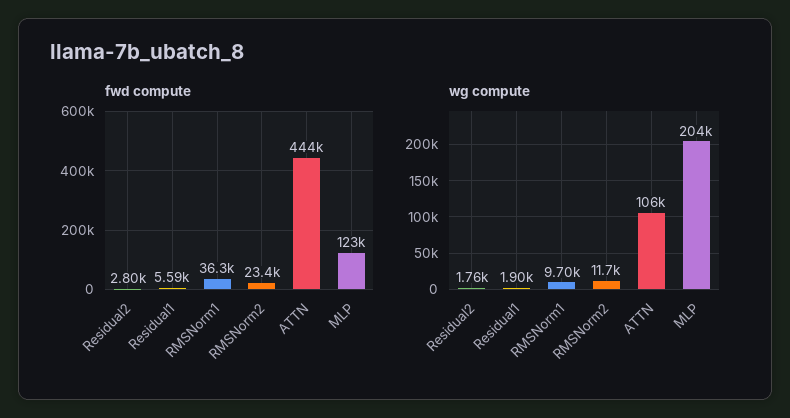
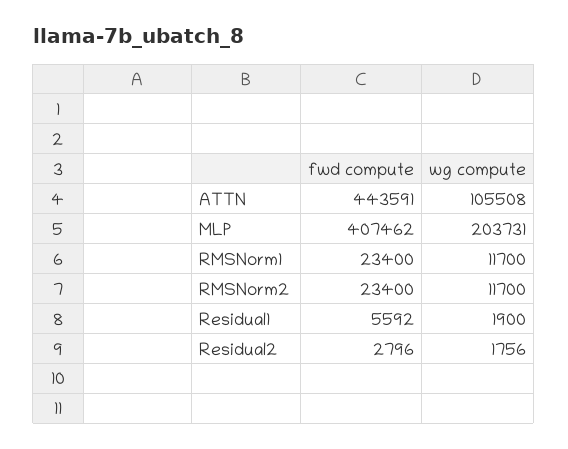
fwd compute, RMSNorm1: 36300 -> 23400
fwd compute, MLP: 123000 -> 407462
wg compute, RMSNorm1: 9700 -> 11700

